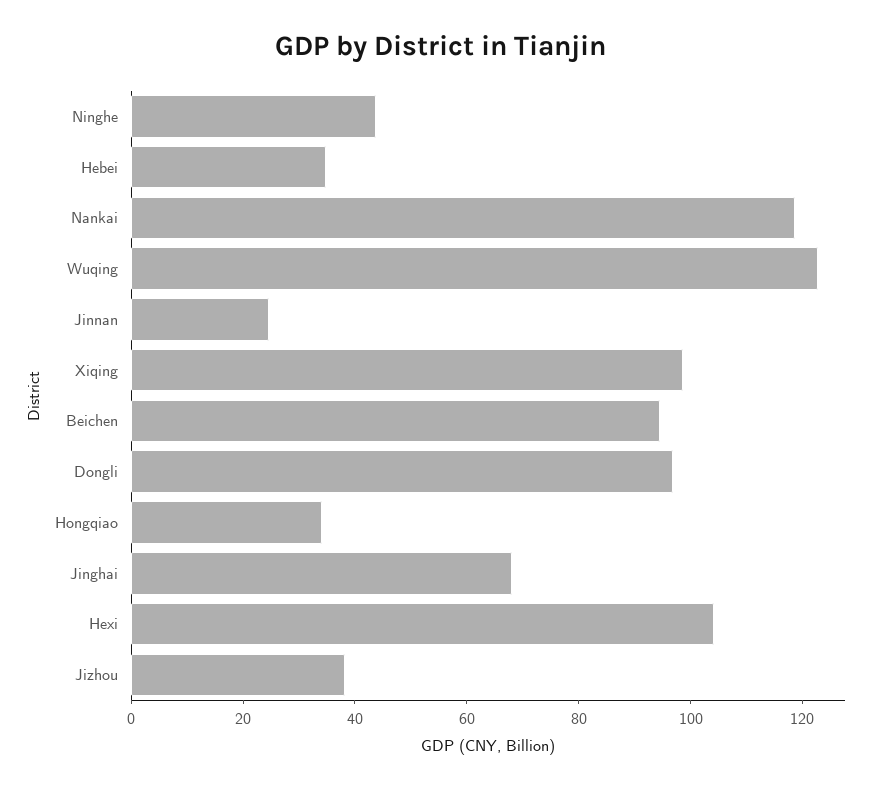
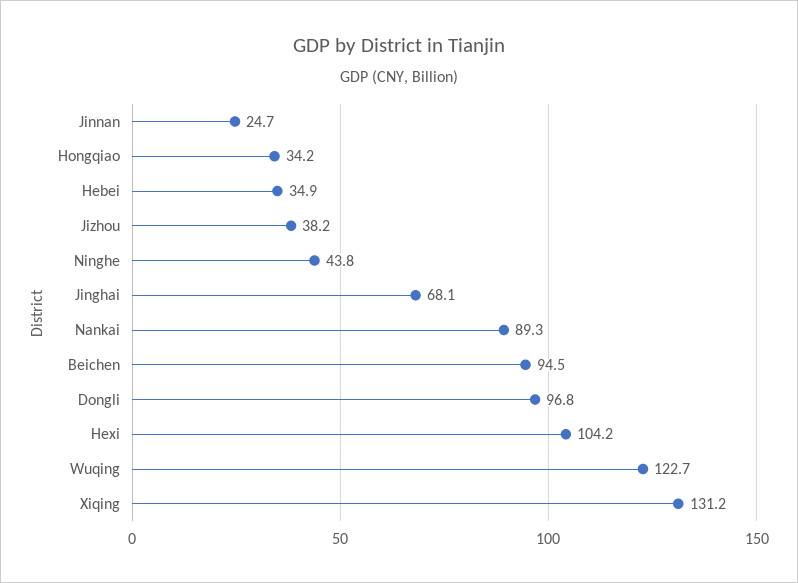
Nankai: 120 -> 89.3
Xiqing: 100 -> 131.2

